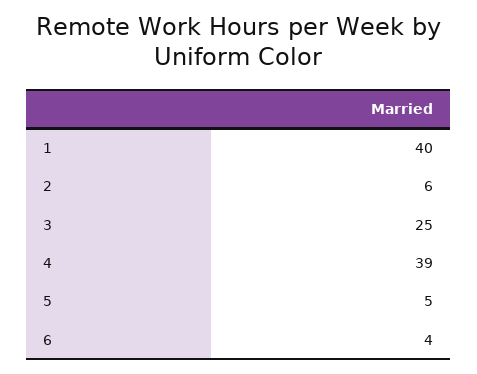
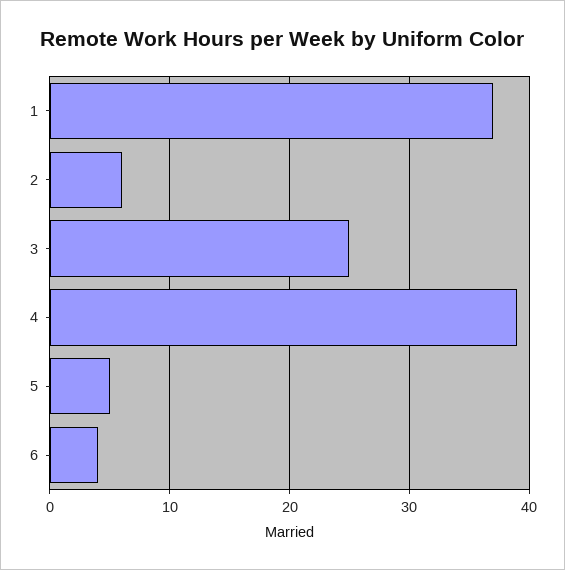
1: 40 -> 37

